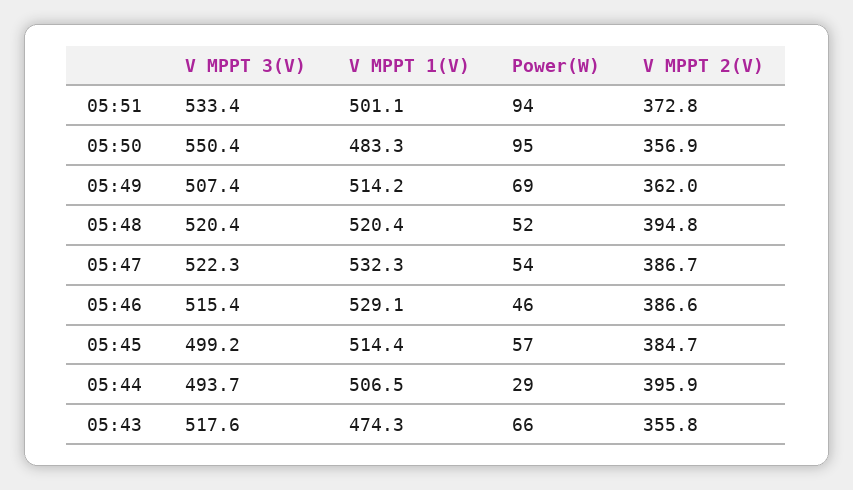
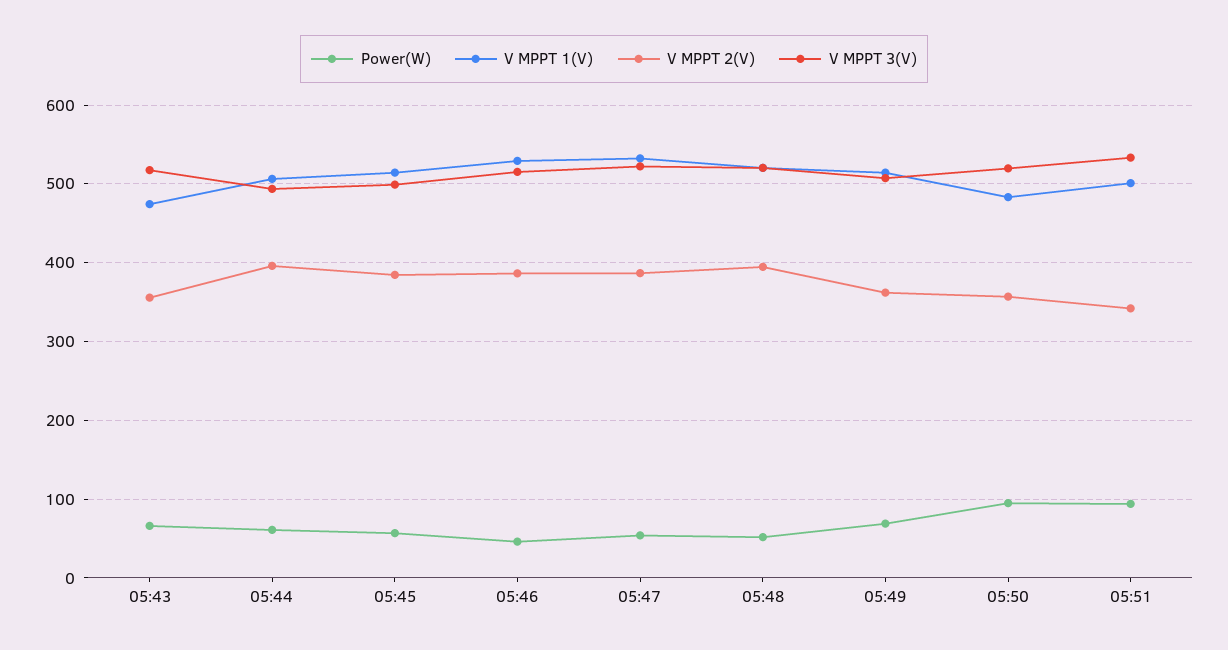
V MPPT 2(V), 05:51: 372.8 -> 340
V MPPT 3(V), 05:50: 550.4 -> 520
Power(W), 05:44: 29 -> 60

